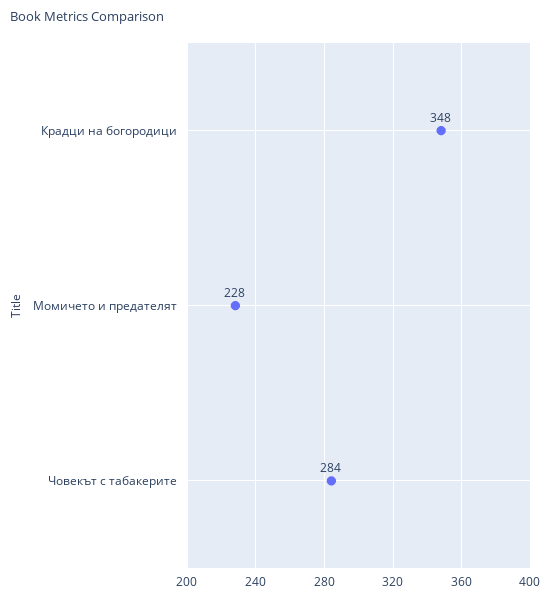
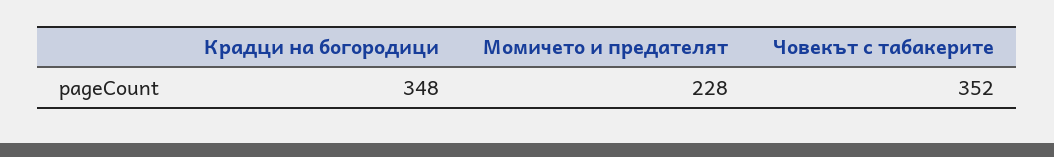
Човекът с табакерите: 284 -> 352

